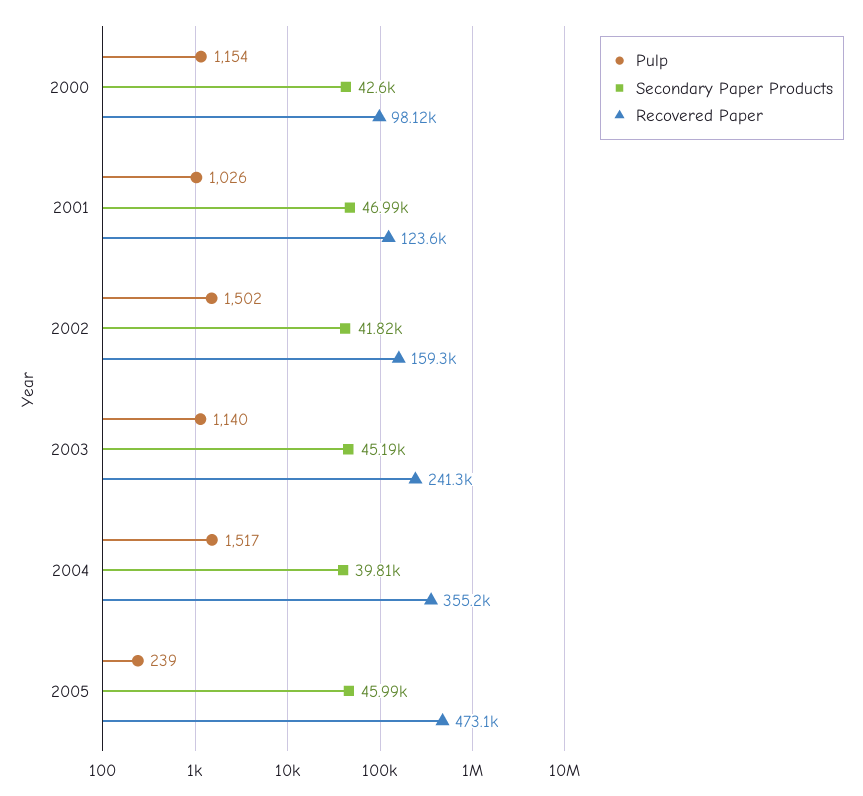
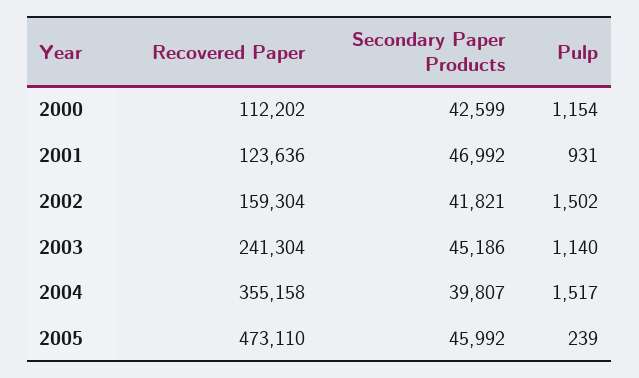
Recovered Paper, 2000: 98120 -> 112202
Pulp, 2001: 1026 -> 931

